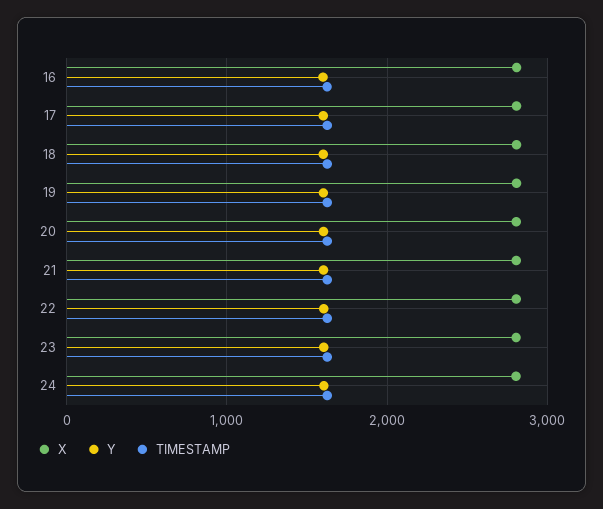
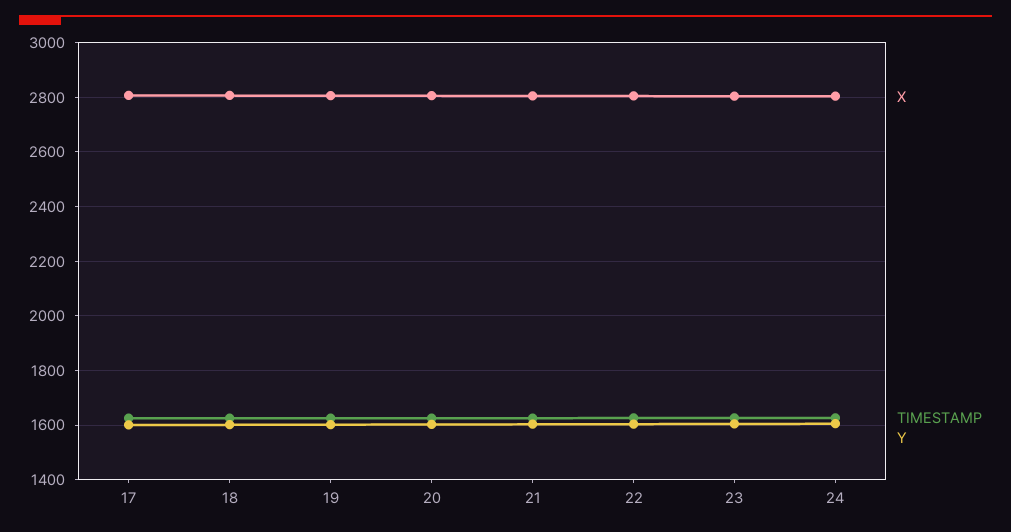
X, 16: 2800 -> none
Y, 16: 1600 -> none
TIMESTAMP, 16: 1600 -> none

